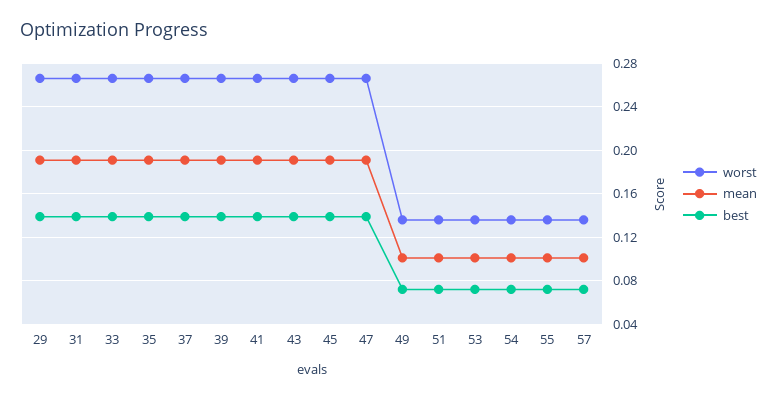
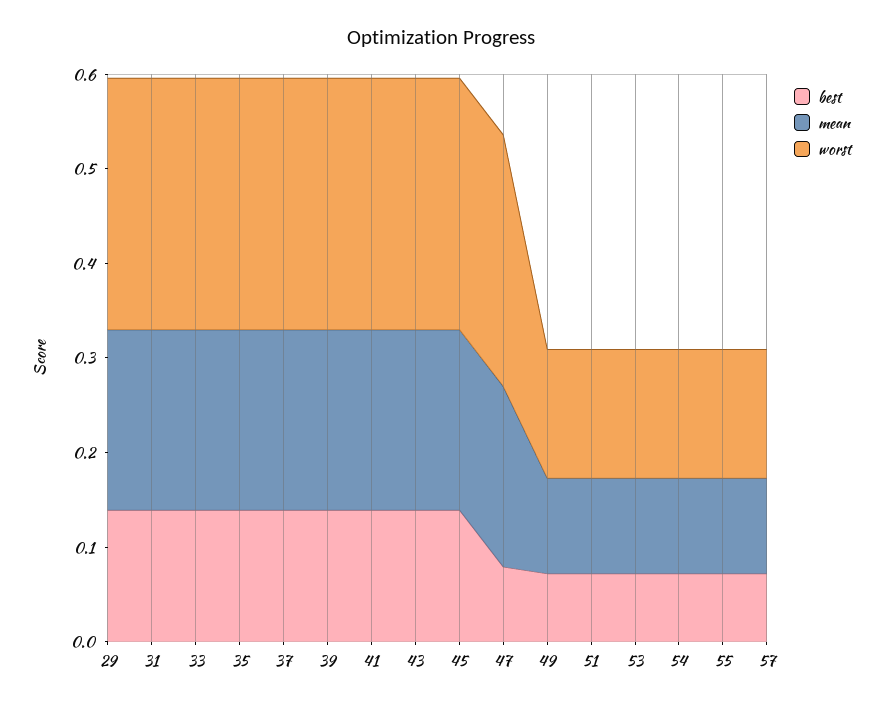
best, 47: 0.14 -> 0.08

